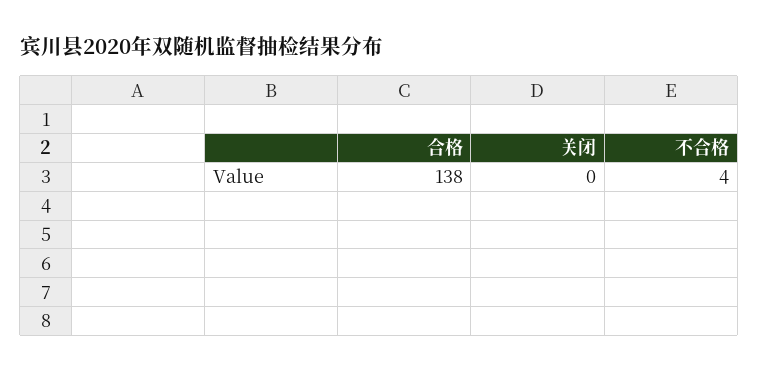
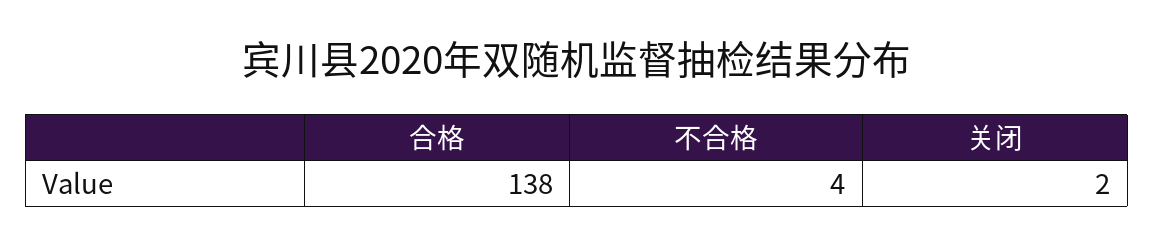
关闭: 0 -> 2

